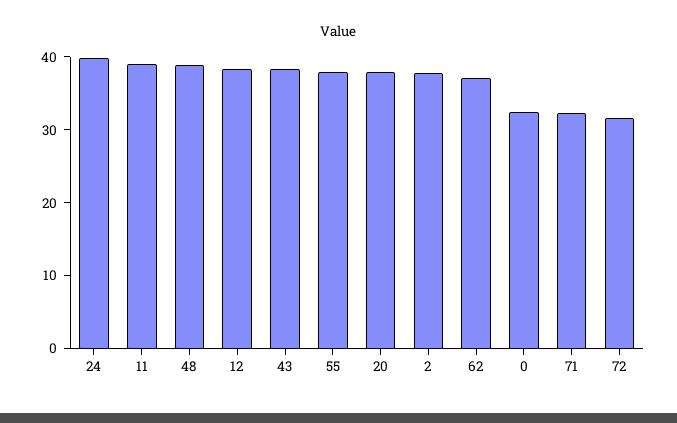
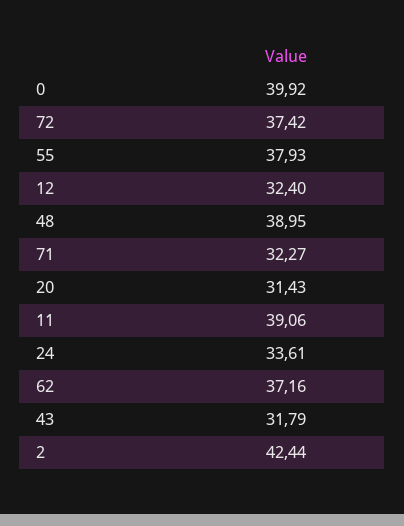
24: 40 -> 33.61
12: 38 -> 32.4
43: 38 -> 31.79
20: 38 -> 31.43
2: 38 -> 42.44
0: 32 -> 39.92
72: 32 -> 37.42

